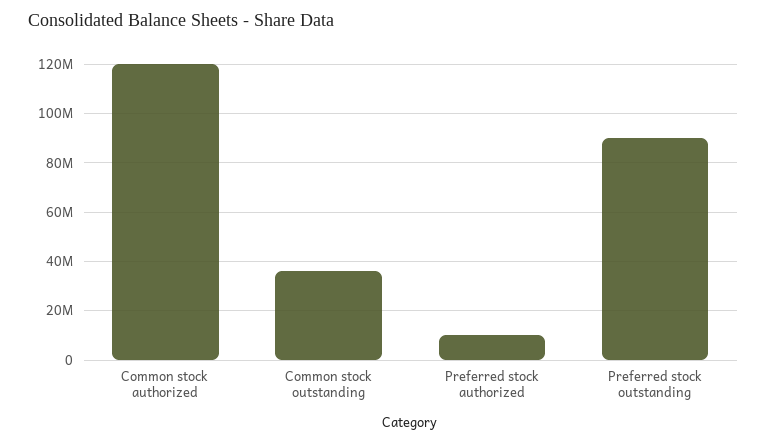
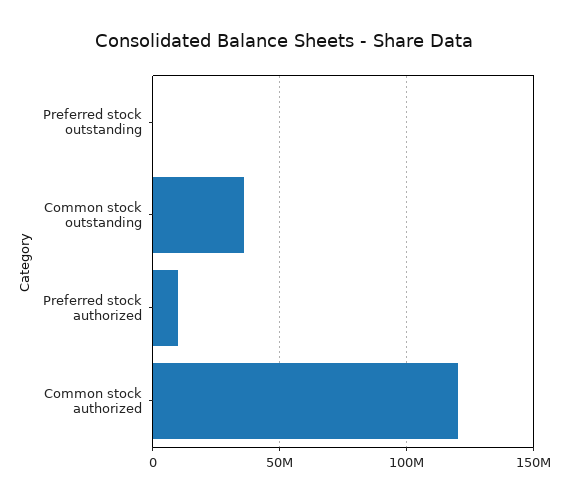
Preferred stock outstanding: 90000000 -> 0

